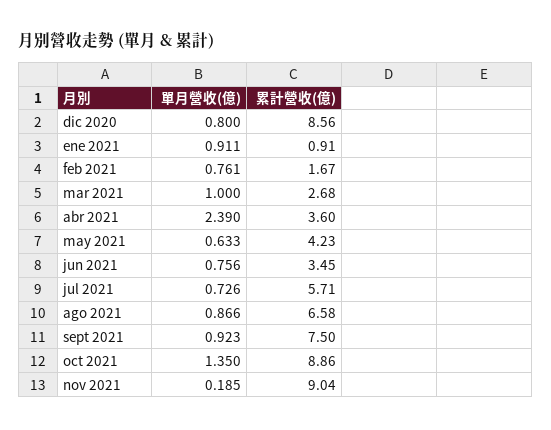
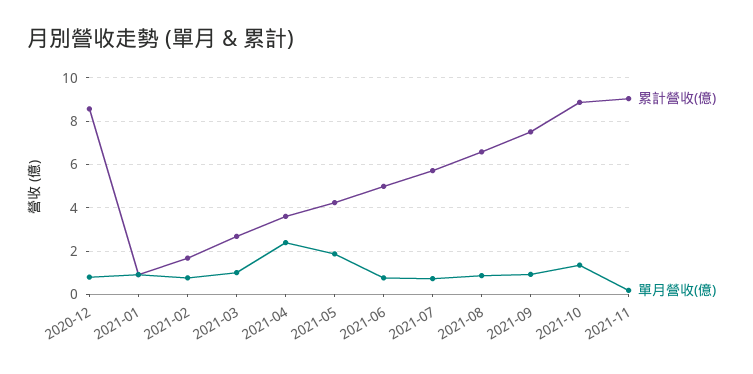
單月營收(億), may 2021: 0.633 -> 2
累計營收(億), jun 2021: 3.45 -> 5

